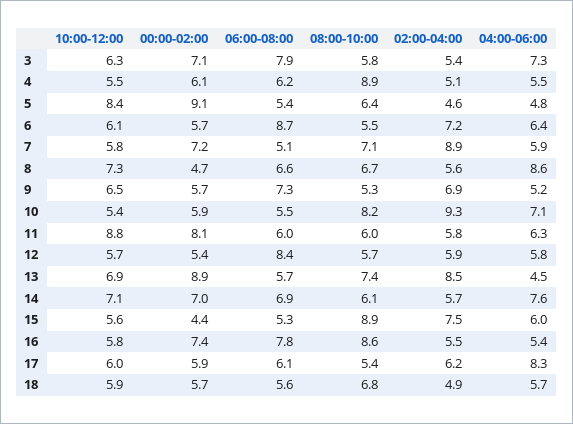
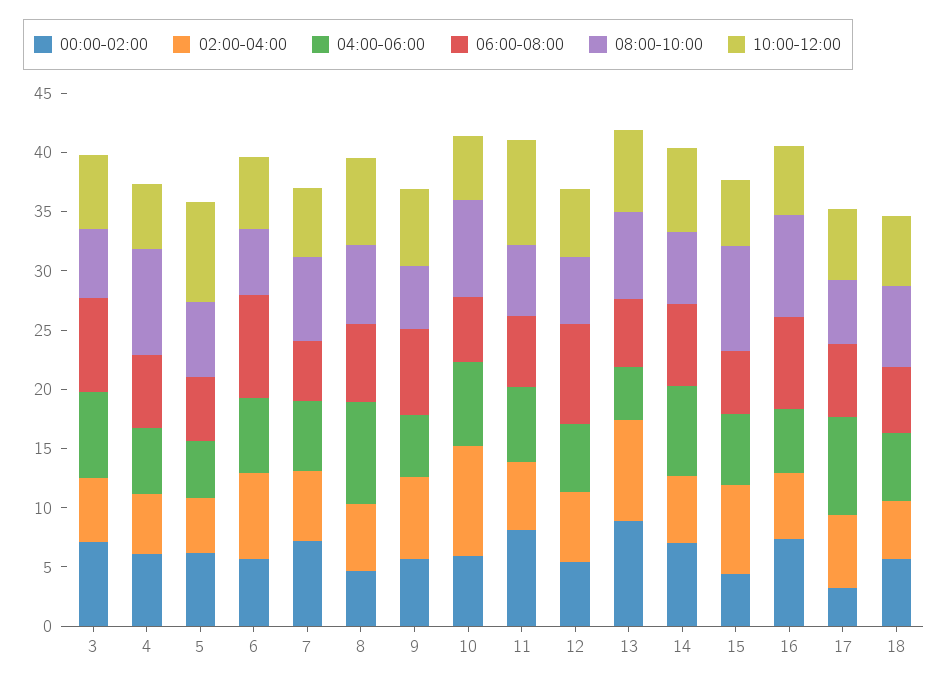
00:00-02:00, 5: 9.1 -> 6
02:00-04:00, 7: 8.9 -> 6
00:00-02:00, 17: 5.9 -> 3

